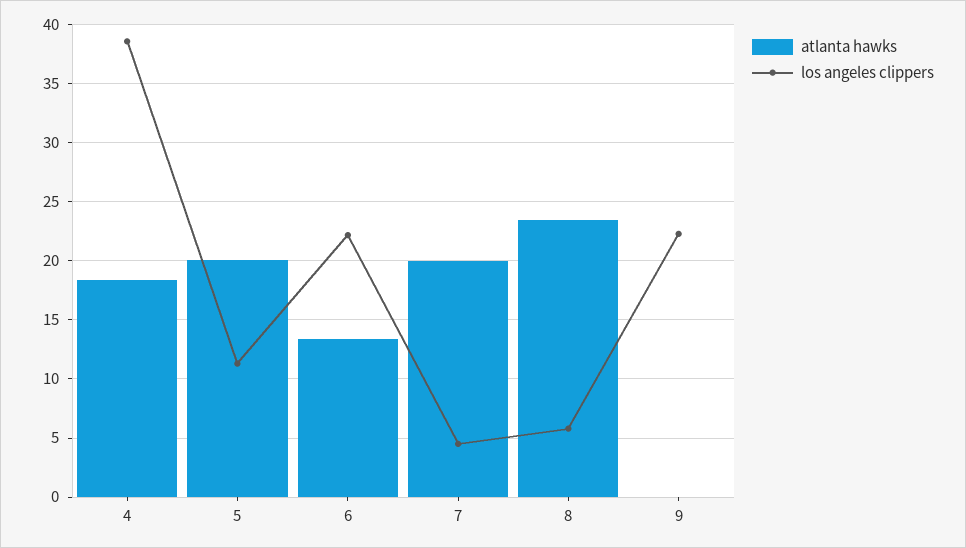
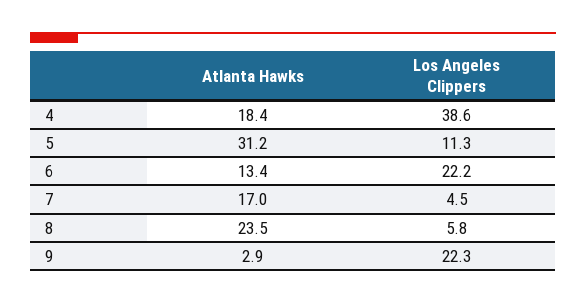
atlanta hawks, 5: 20 -> 31.2
atlanta hawks, 7: 20 -> 17
atlanta hawks, 9: 0 -> 2.9

